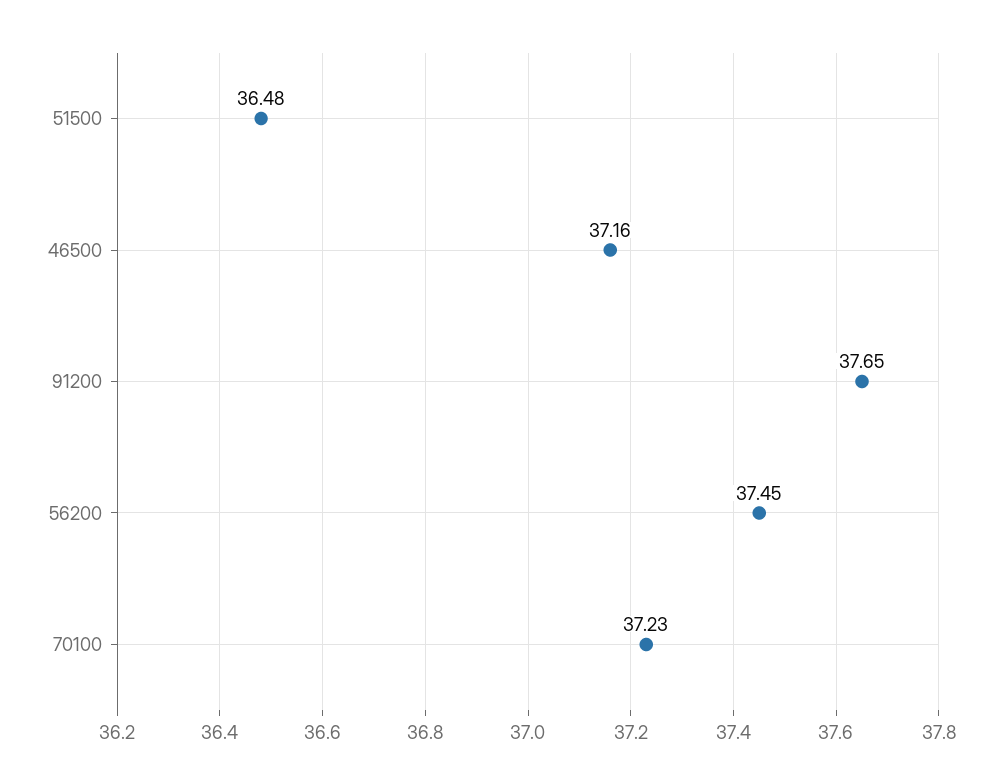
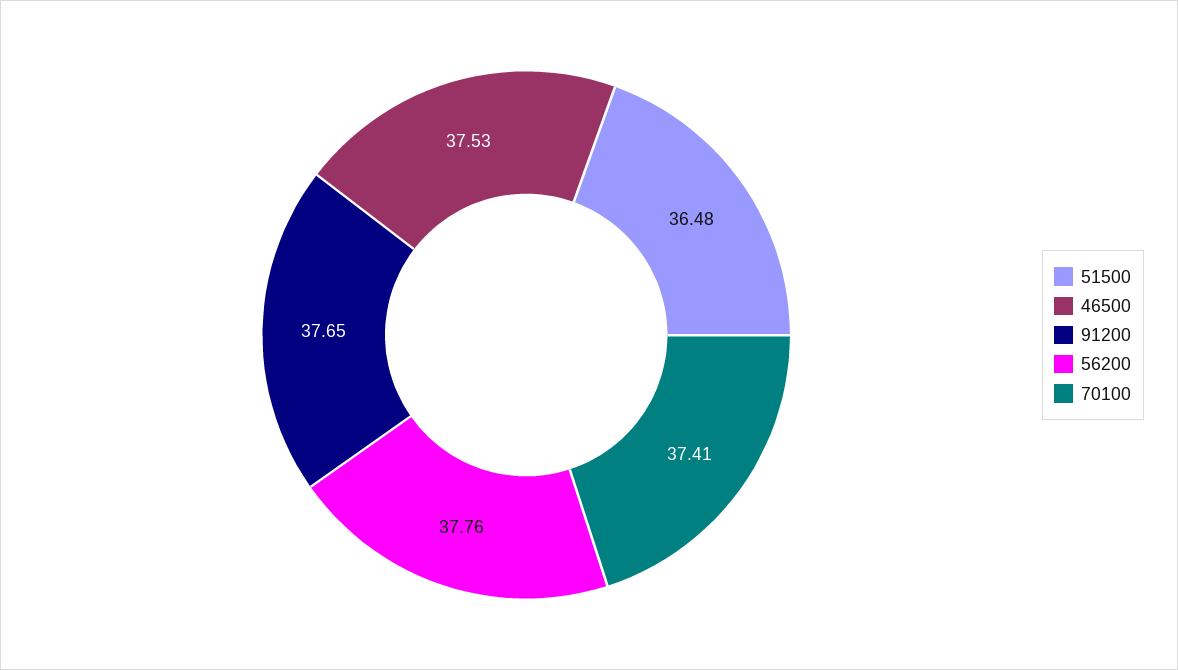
46500: 37.16 -> 37.53
56200: 37.45 -> 37.76
70100: 37.23 -> 37.41

